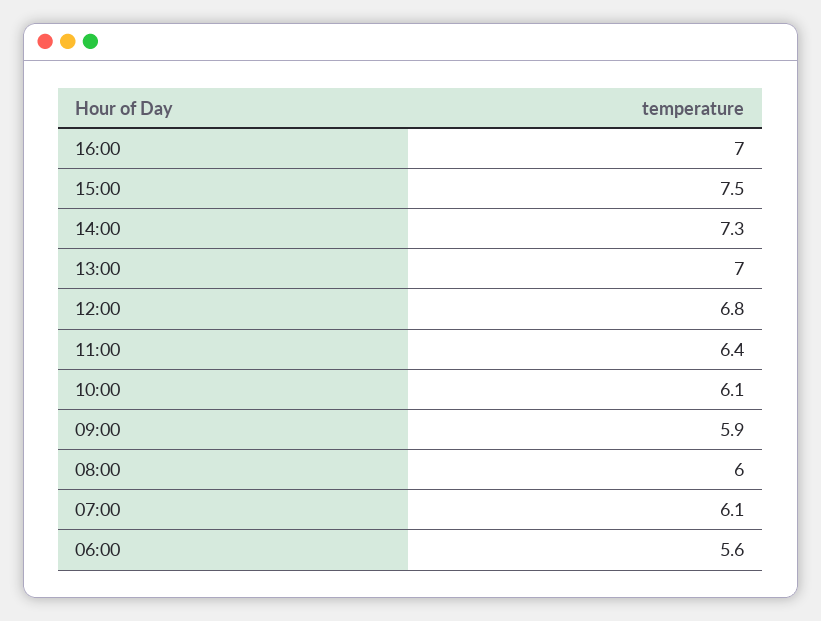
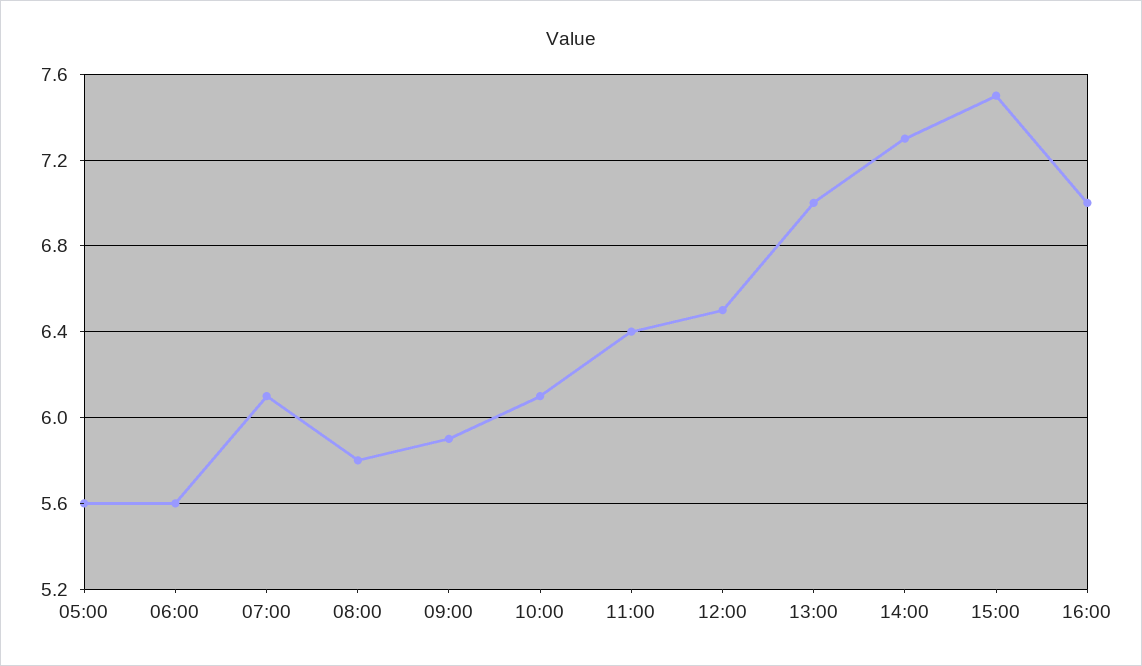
12:00: 6.8 -> 6.5
08:00: 6 -> 5.8
05:00: none -> 5.6

